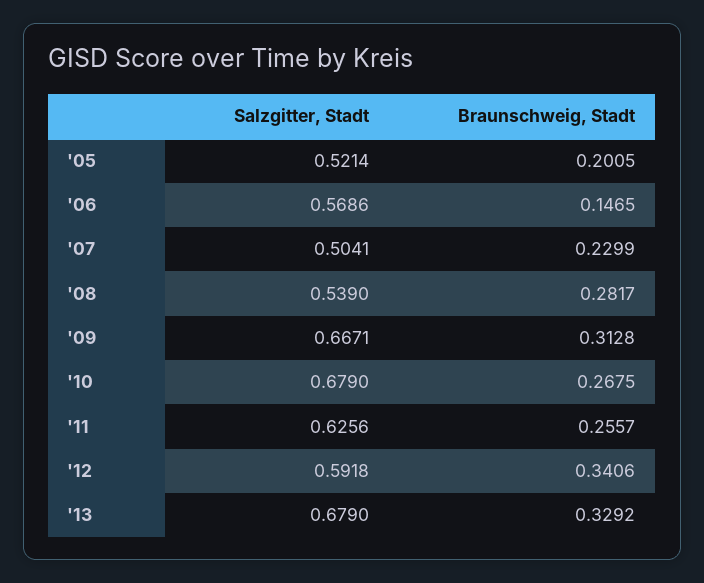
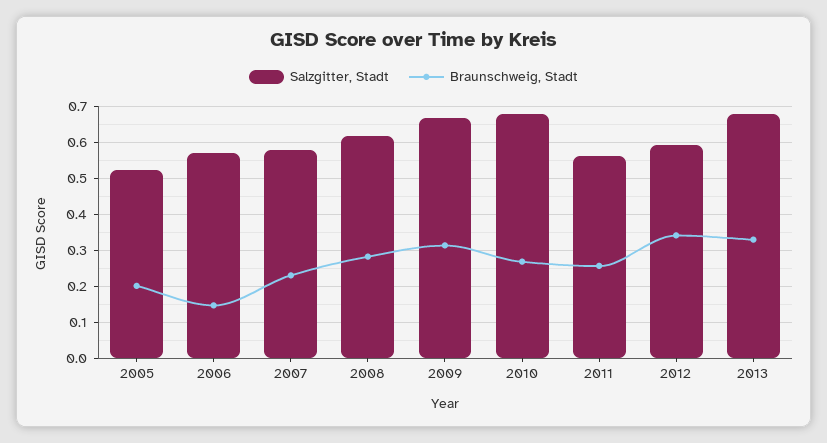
Salzgitter, Stadt, '07: 0.5041 -> 0.58
Salzgitter, Stadt, '08: 0.539 -> 0.62
Salzgitter, Stadt, '11: 0.6256 -> 0.56

